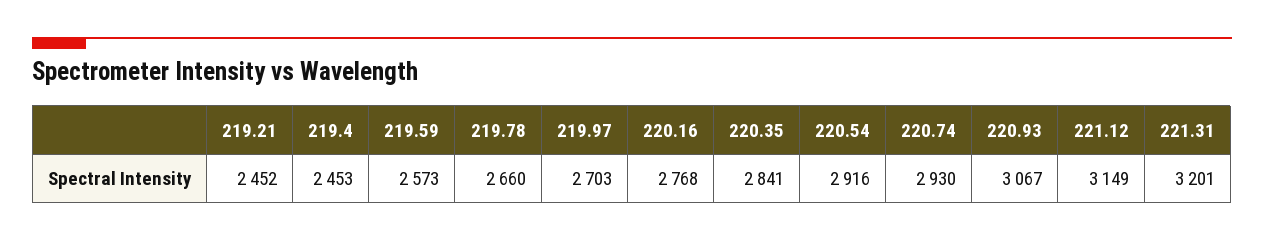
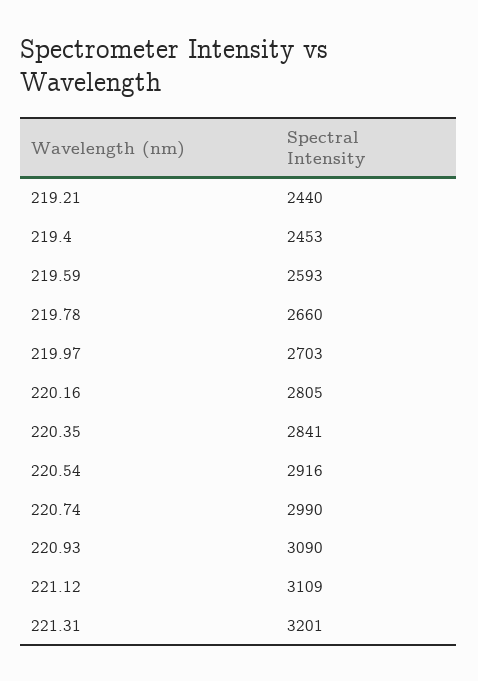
219.21: 2452 -> 2440
219.59: 2573 -> 2593
220.16: 2768 -> 2805
220.74: 2930 -> 2990
220.93: 3067 -> 3090
221.12: 3149 -> 3109

